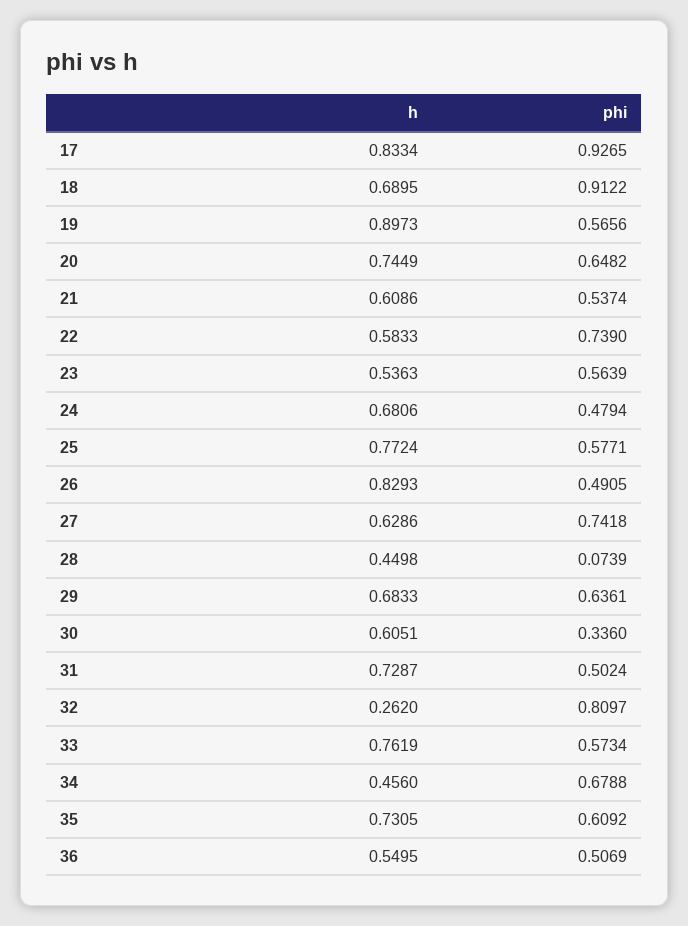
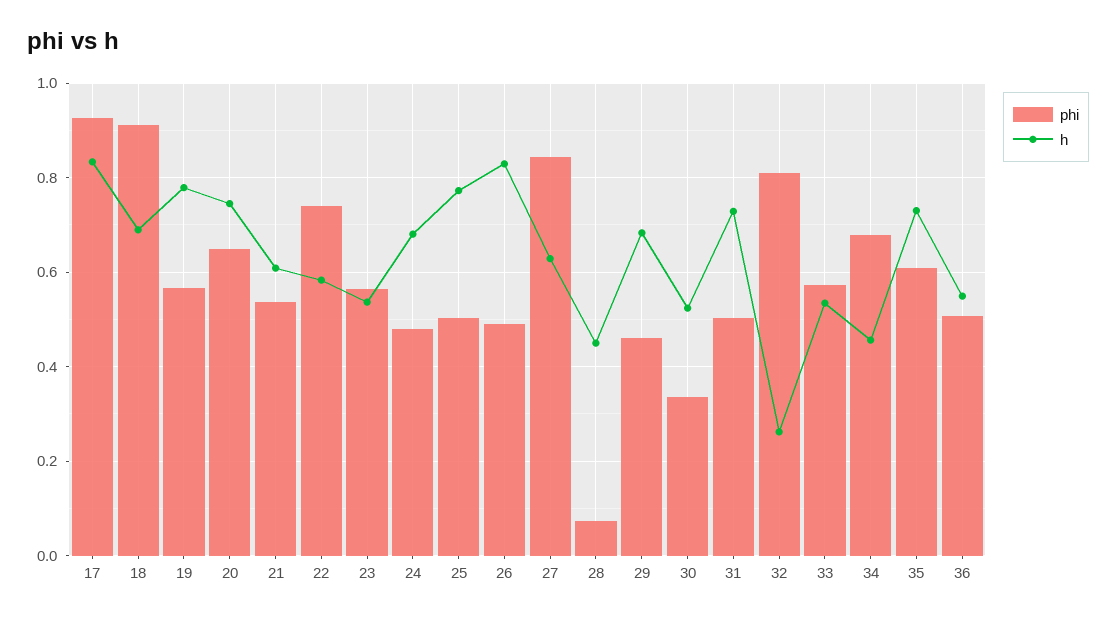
h, 19: 0.8973 -> 0.78
phi, 25: 0.5771 -> 0.5
phi, 27: 0.7418 -> 0.84
phi, 29: 0.6361 -> 0.46
h, 30: 0.6051 -> 0.52
h, 33: 0.7619 -> 0.54

